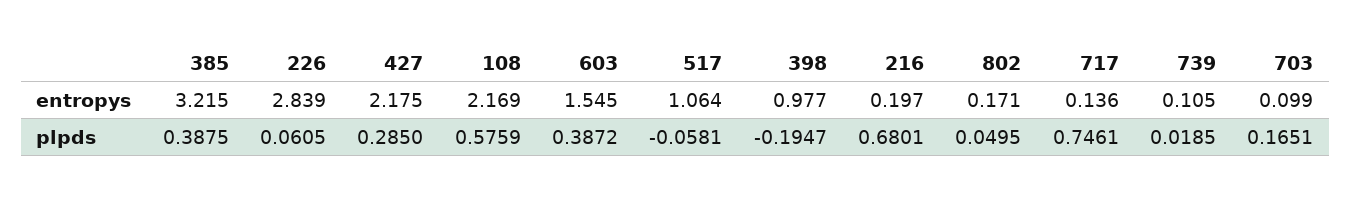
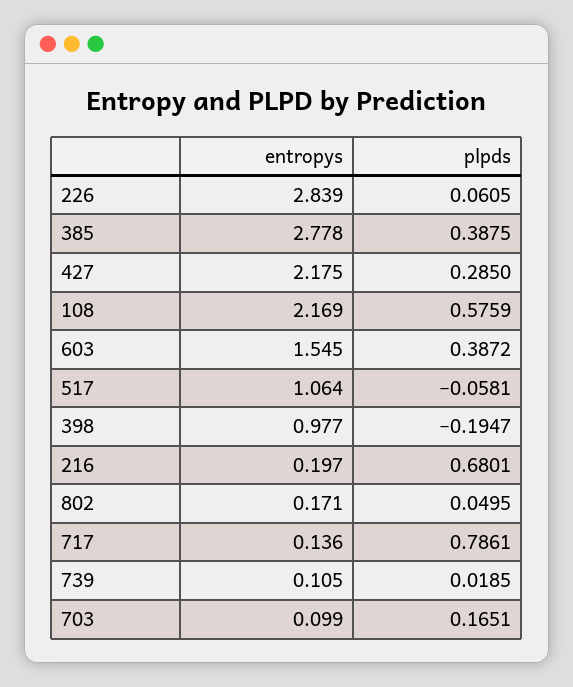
385, entropys: 3.215 -> 2.778
717, plpds: 0.7461 -> 0.7861

